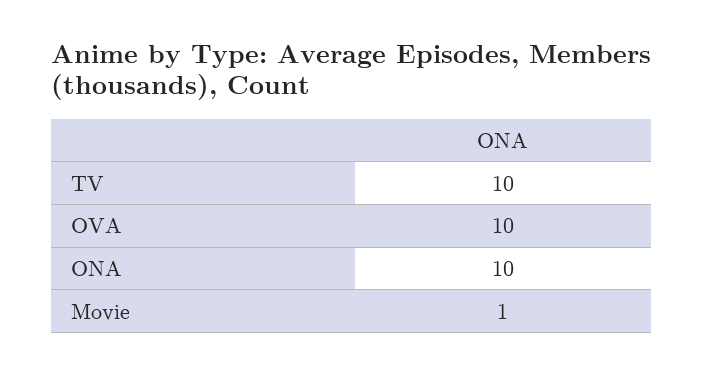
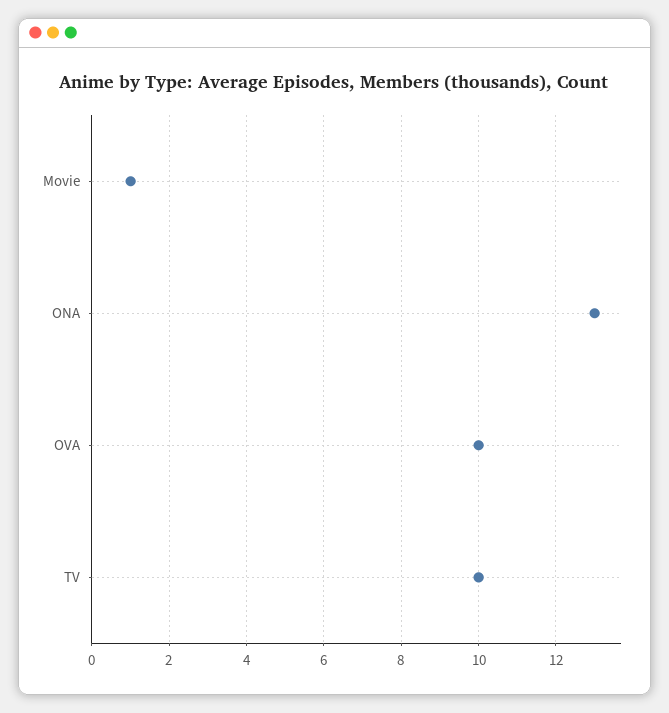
ONA: 10 -> 13

